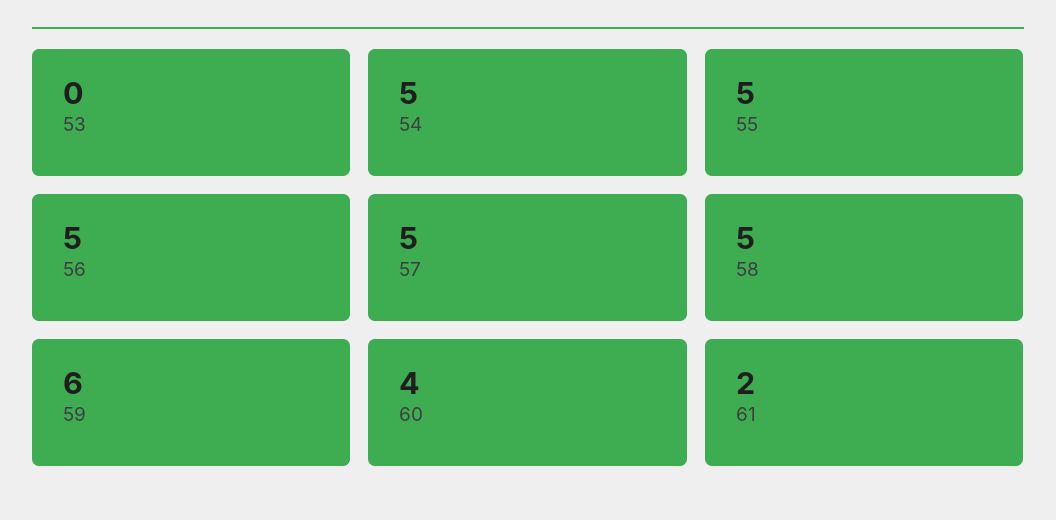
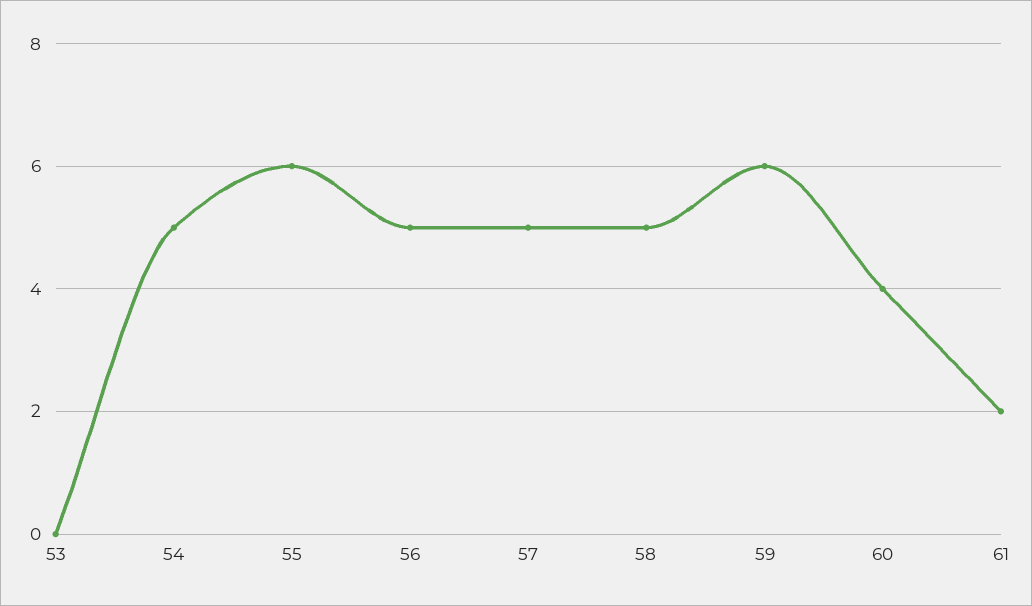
55: 5 -> 6

